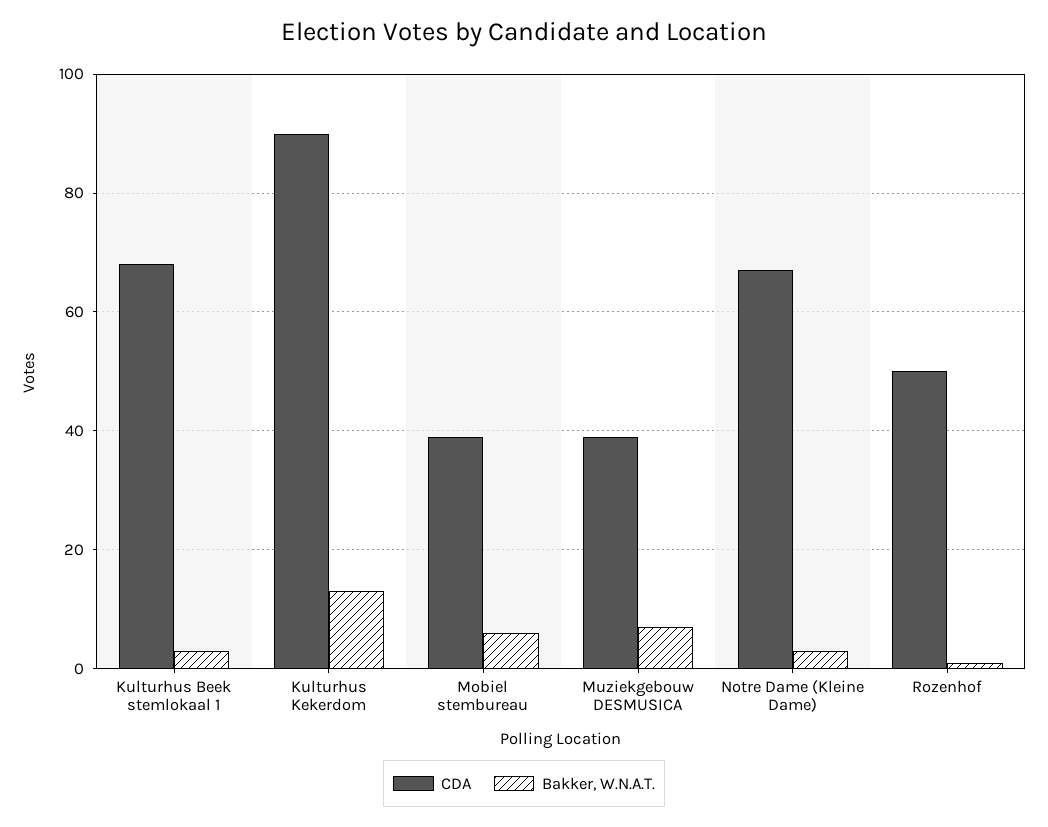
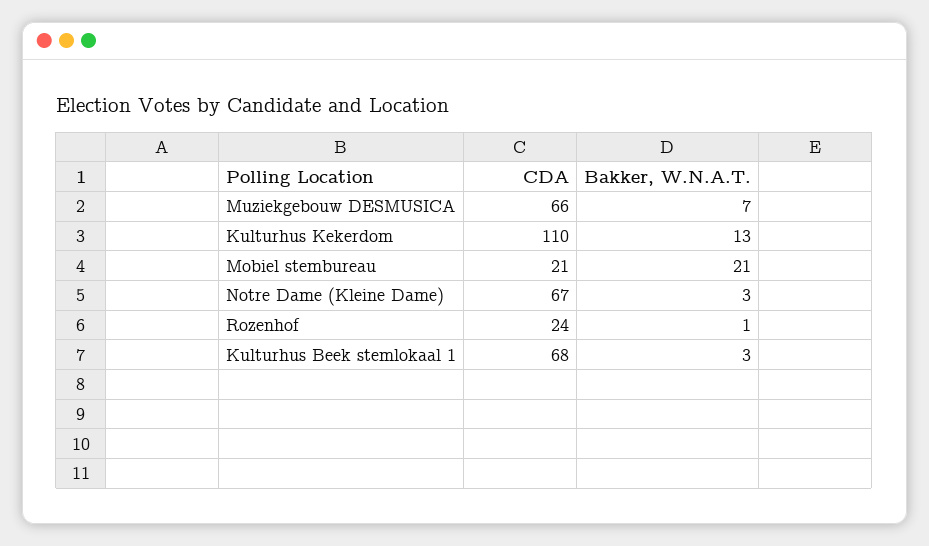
CDA, Kulturhus Kekerdom: 90 -> 110
CDA, Mobiel stembureau: 40 -> 21
Bakker, W.N.A.T., Mobiel stembureau: 5 -> 21
CDA, Muziekgebouw DESMUSICA: 40 -> 66
CDA, Rozenhof: 50 -> 24

